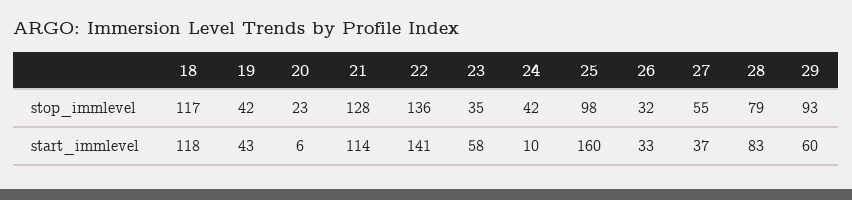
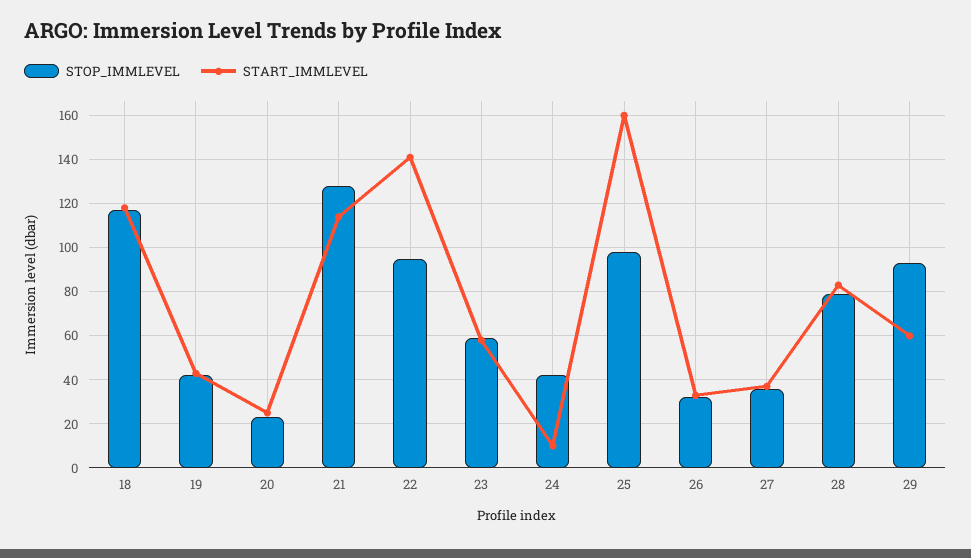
stop_immlevel, 22: 136 -> 95
stop_immlevel, 23: 35 -> 60
stop_immlevel, 27: 55 -> 35
start_immlevel, 20: 6 -> 25

